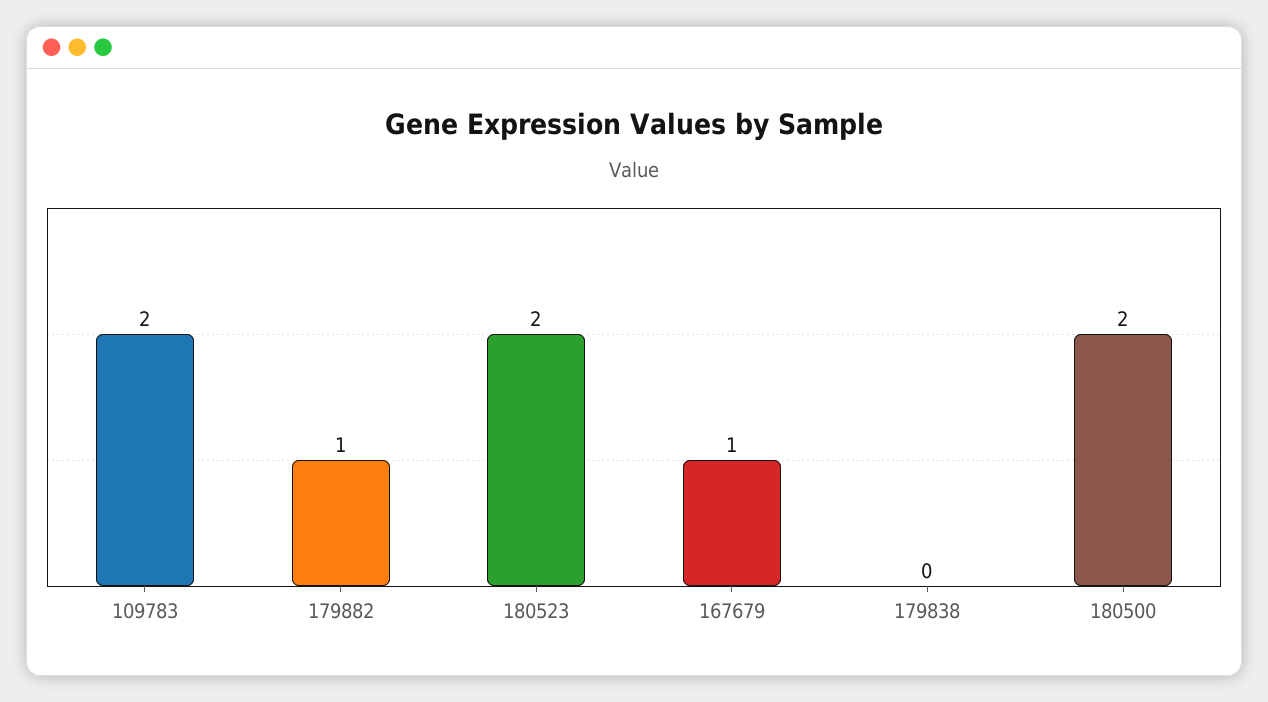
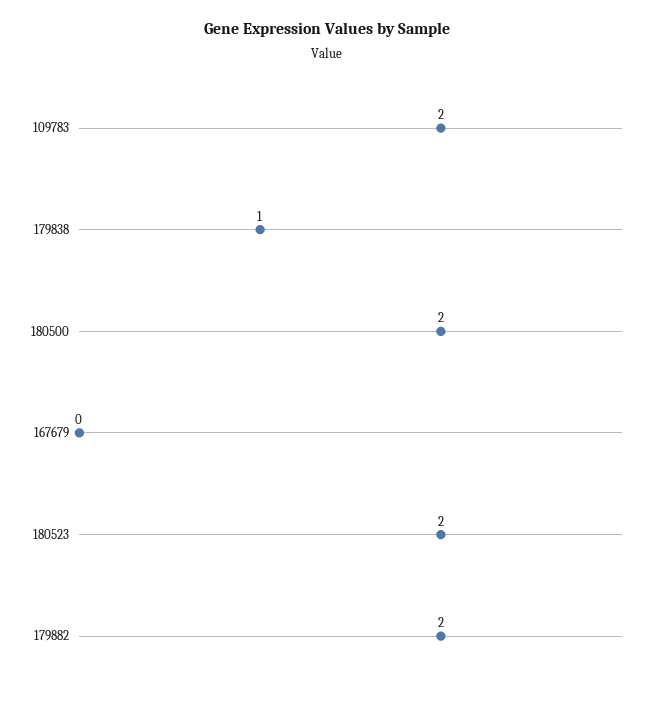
179882: 1 -> 2
167679: 1 -> 0
179838: 0 -> 1

